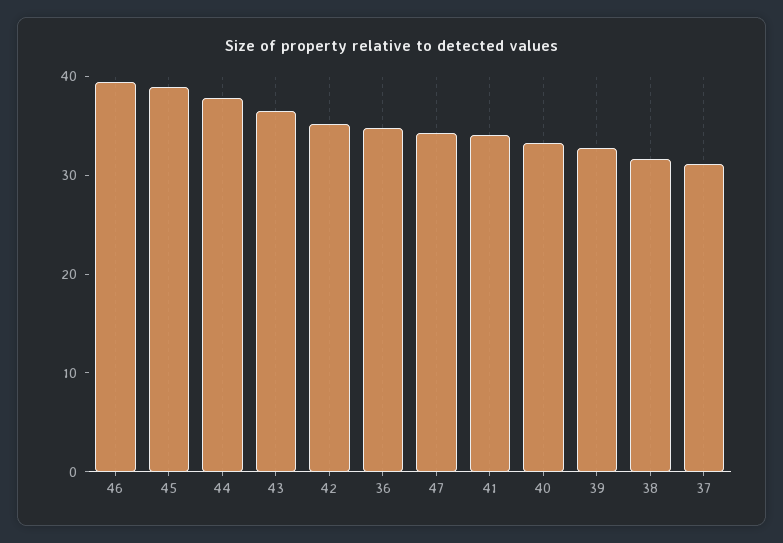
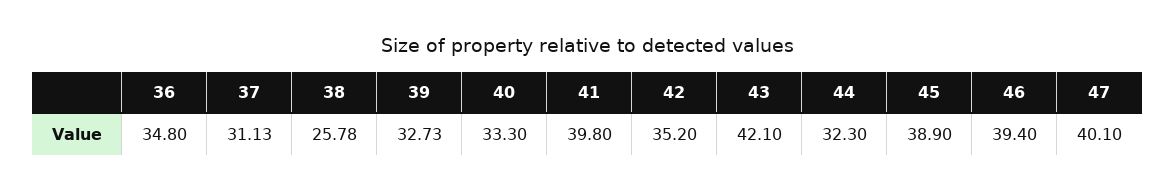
44: 38 -> 32.3
43: 36 -> 42.1
47: 34 -> 40.1
41: 34 -> 39.8
38: 32 -> 25.78

